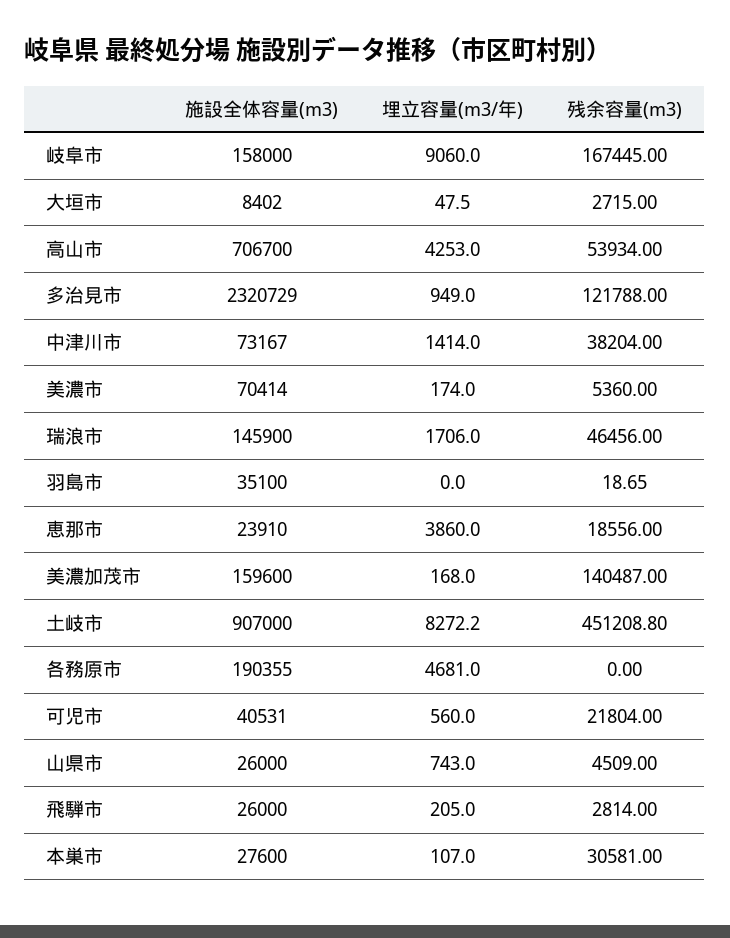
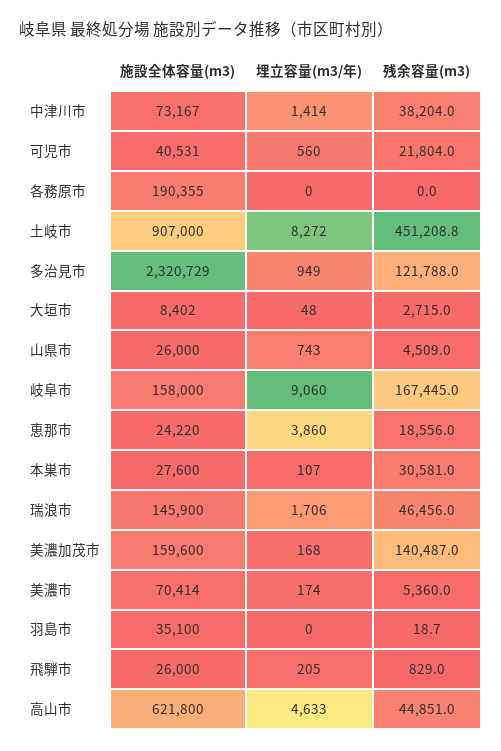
施設全体容量(m3), 高山市: 706700 -> 621800
埋立容量(m3/年), 高山市: 4253 -> 4633
残余容量(m3), 高山市: 53934 -> 44851
施設全体容量(m3), 恵那市: 23910 -> 24220
埋立容量(m3/年), 各務原市: 4681 -> 0
残余容量(m3), 飛騨市: 2814 -> 829

